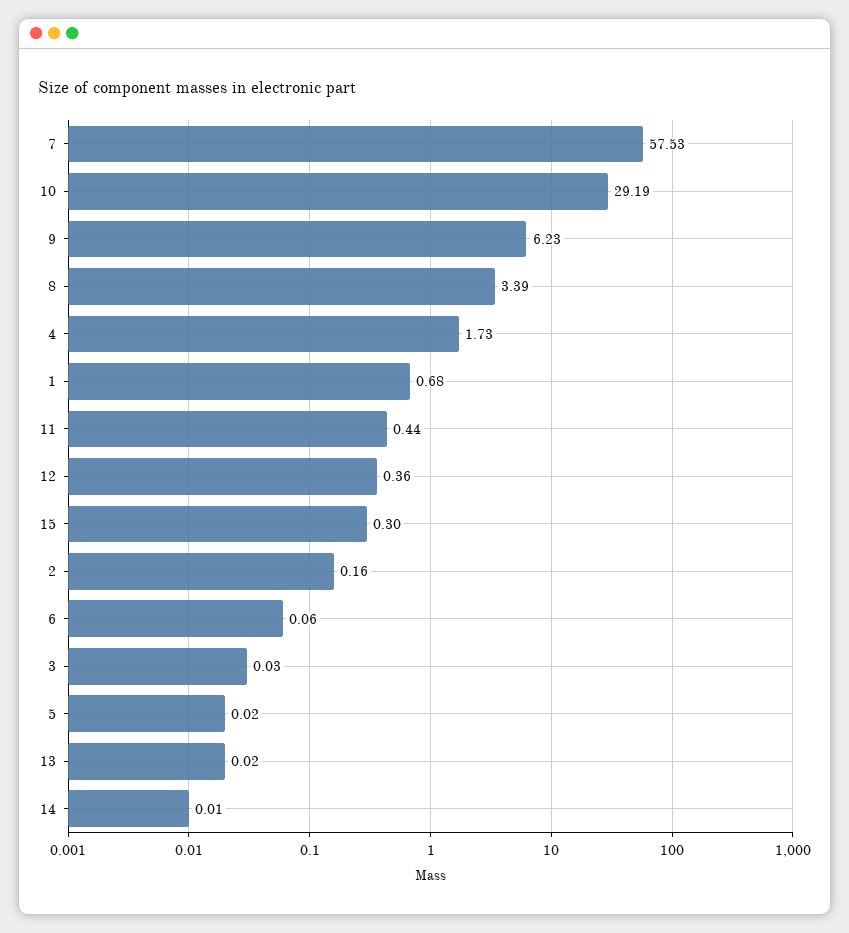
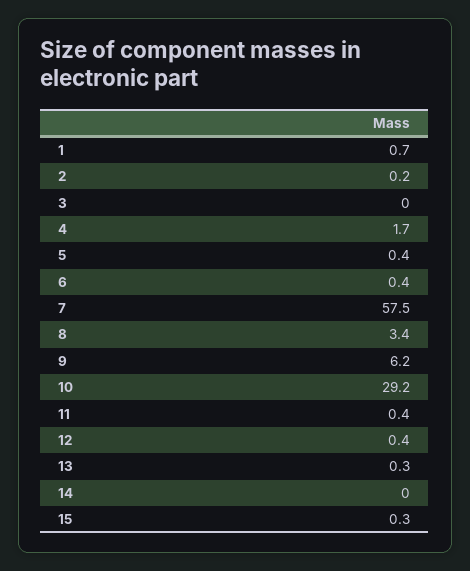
6: 0.06 -> 0.4
5: 0.02 -> 0.4
13: 0.02 -> 0.3

